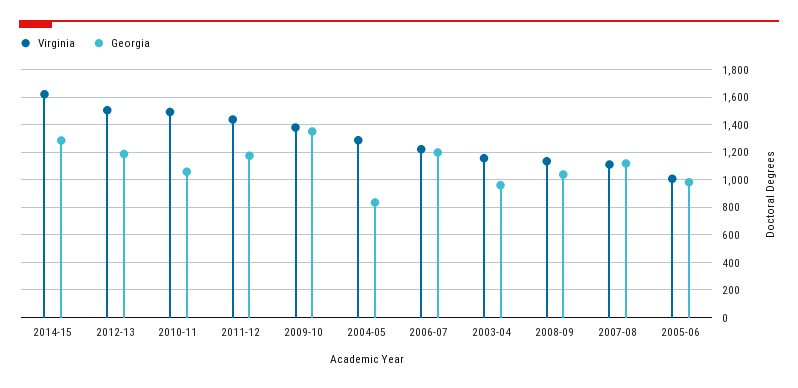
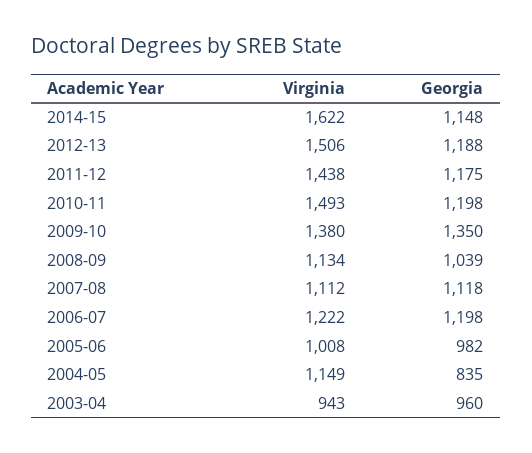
Georgia, 2014-15: 1300 -> 1148
Georgia, 2010-11: 1050 -> 1198
Virginia, 2004-05: 1300 -> 1149
Virginia, 2003-04: 1150 -> 943

